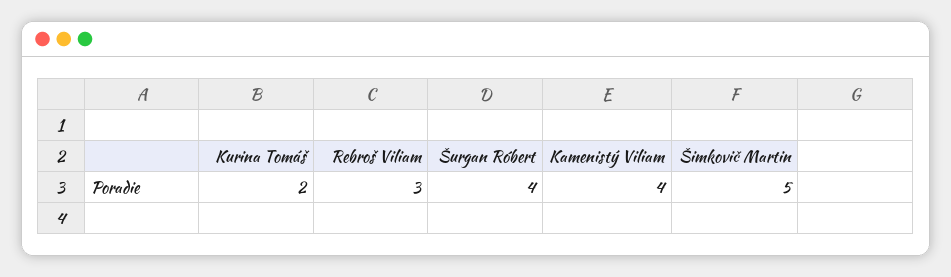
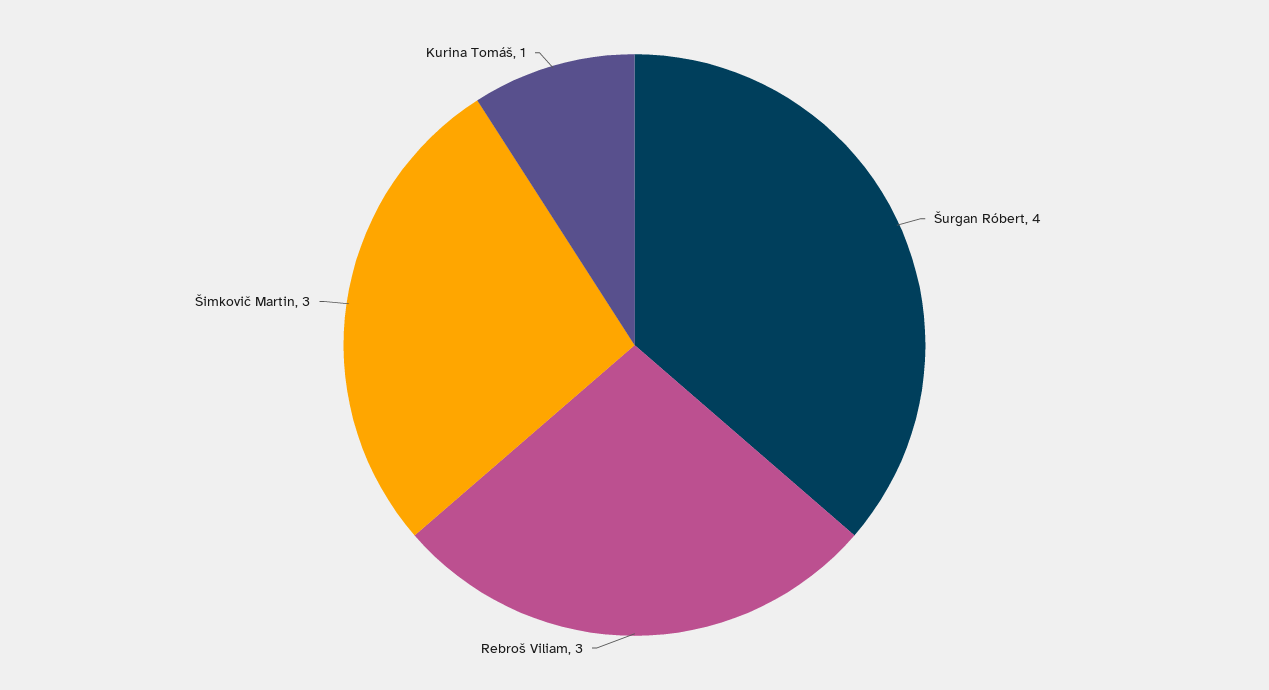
Kurina Tomáš: 2 -> 1
Kamenistý Viliam: 4 -> none
Šimkovič Martin: 5 -> 3

